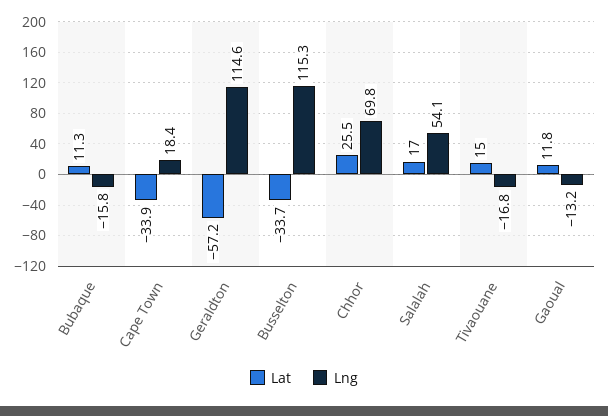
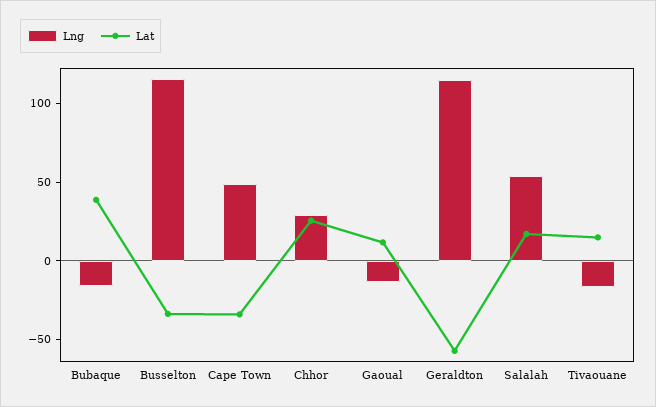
Lat, Bubaque: 11.3 -> 40
Lng, Cape Town: 18.4 -> 50
Lng, Chhor: 69.8 -> 30

